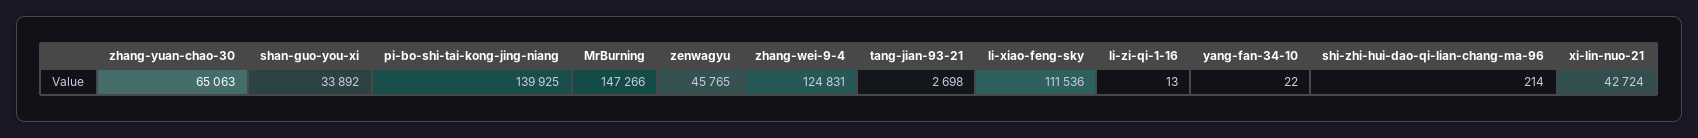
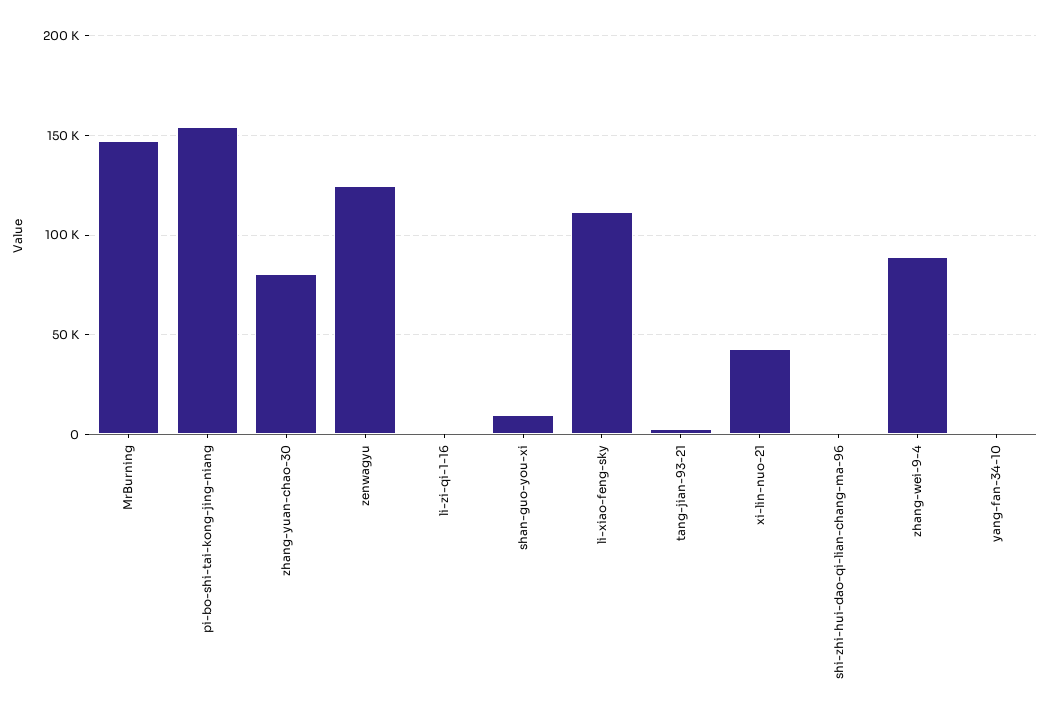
zhang-yuan-chao-30: 65063 -> 80000
shan-guo-you-xi: 33892 -> 10000
pi-bo-shi-tai-kong-jing-niang: 139925 -> 155000
zenwagyu: 45765 -> 125000
zhang-wei-9-4: 124831 -> 90000

